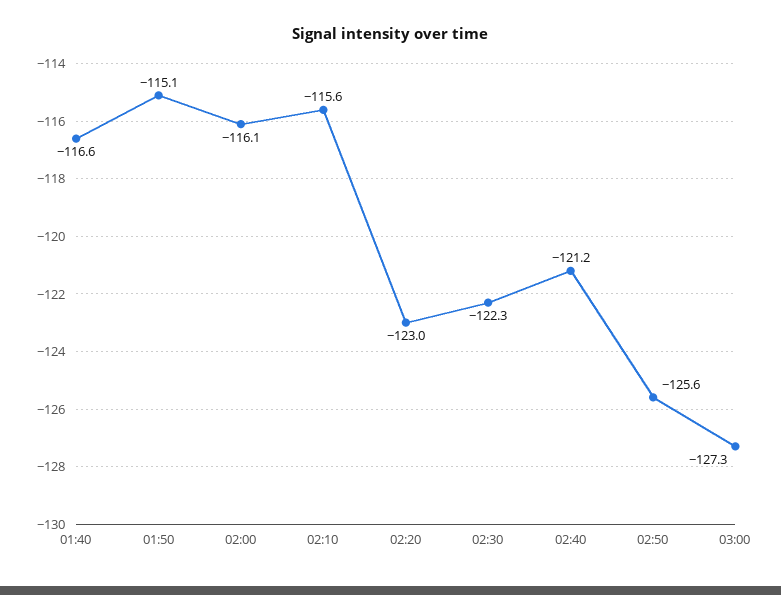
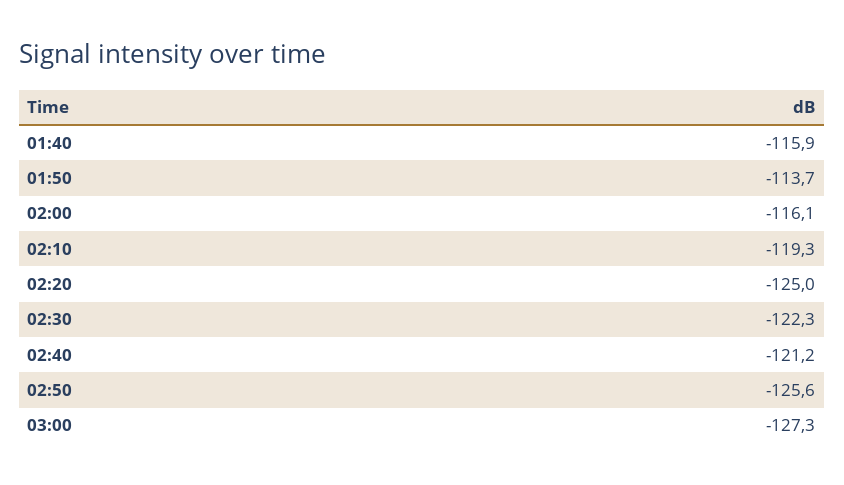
01:40: -116.6 -> -115.9
01:50: -115.1 -> -113.7
02:10: -115.6 -> -119.3
02:20: -123 -> -125

